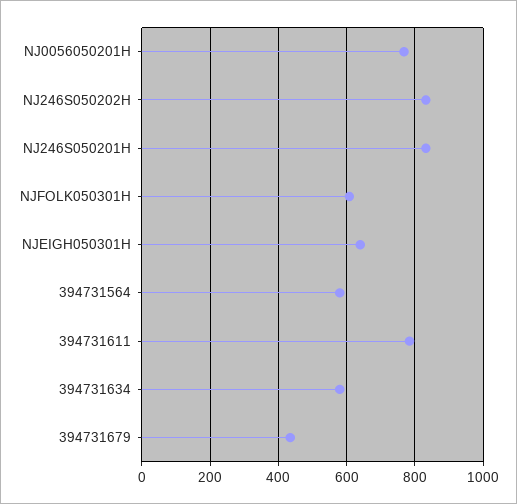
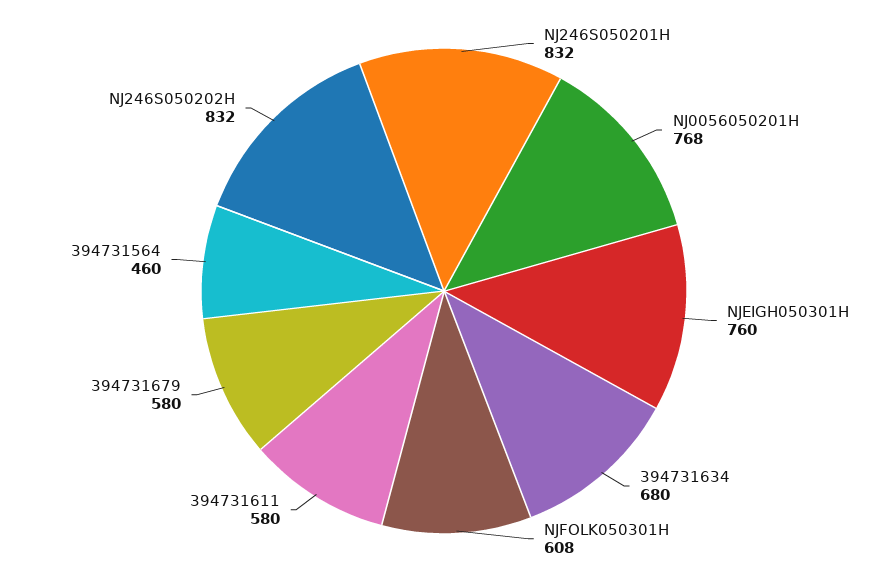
NJEIGH050301H: 640 -> 760
394731564: 580 -> 460
394731611: 780 -> 580
394731634: 580 -> 680
394731679: 440 -> 580

